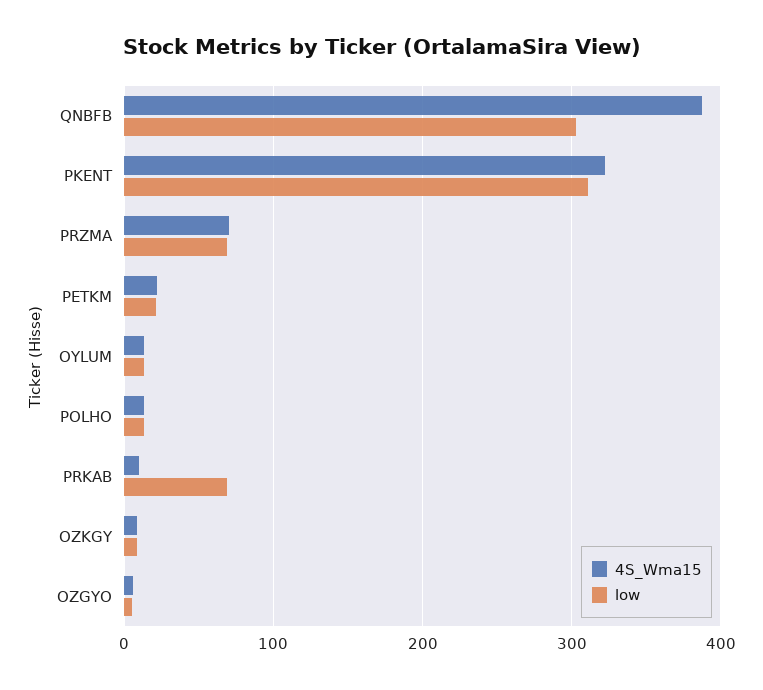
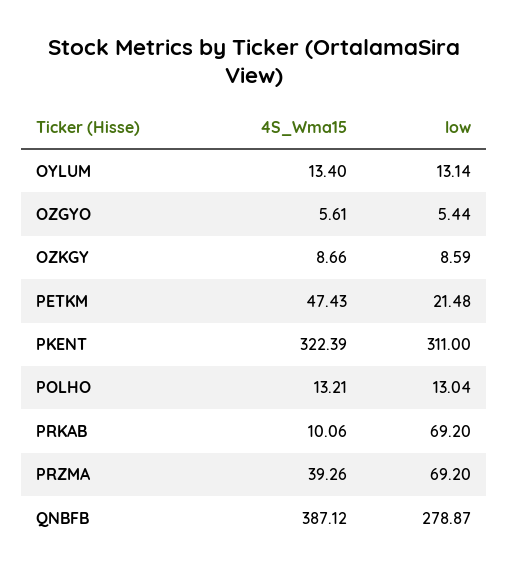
low, QNBFB: 300 -> 278.87
4S_Wma15, PRZMA: 70 -> 39.26
4S_Wma15, PETKM: 20 -> 47.43

